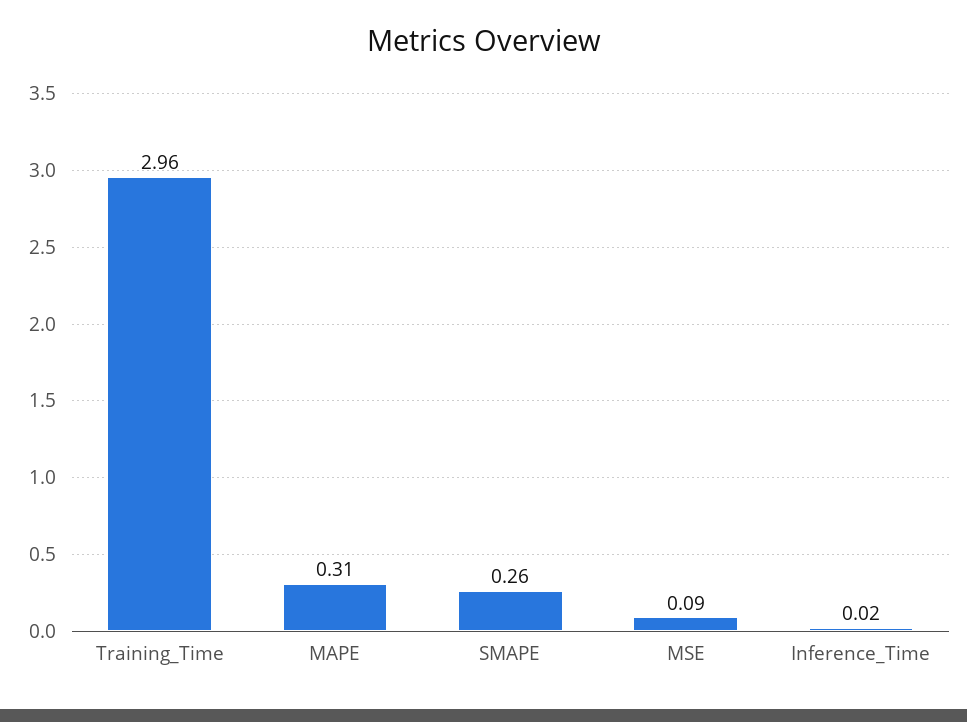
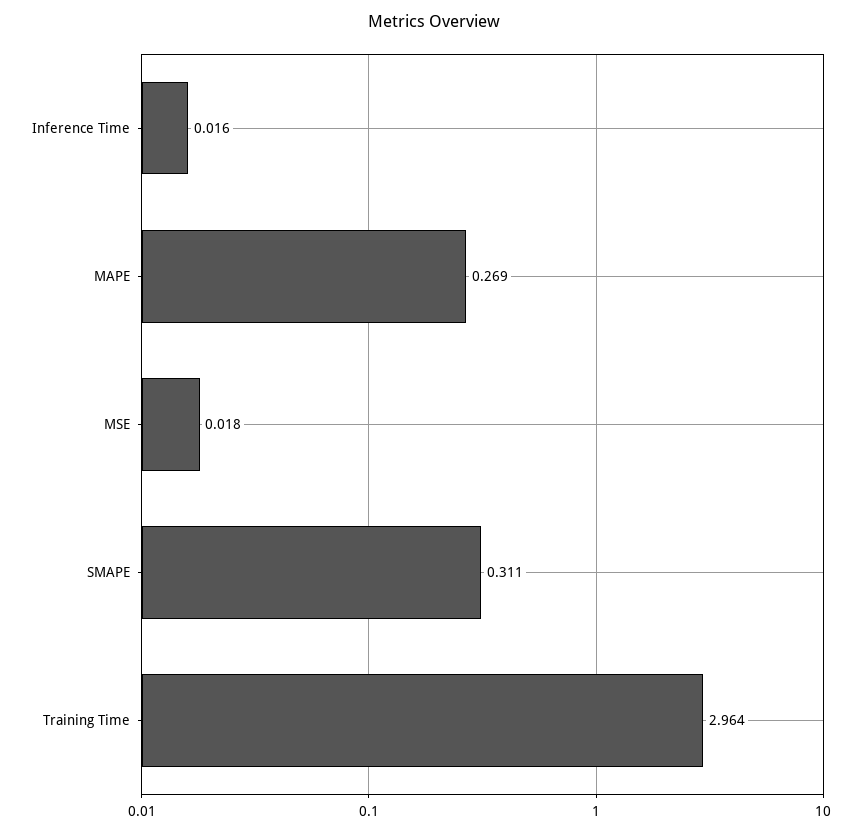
MAPE: 0.31 -> 0.269
SMAPE: 0.26 -> 0.311
MSE: 0.09 -> 0.018

